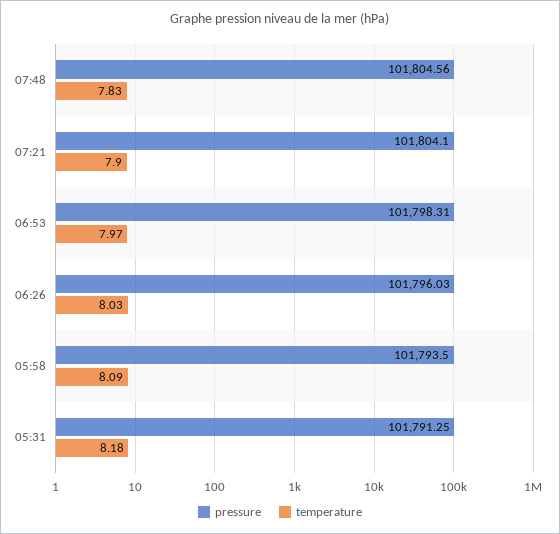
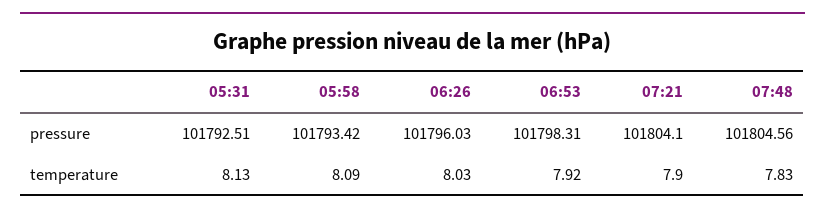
temperature, 06:53: 7.97 -> 7.92
pressure, 05:58: 101793.5 -> 101793.42
pressure, 05:31: 101791.25 -> 101792.51
temperature, 05:31: 8.18 -> 8.13

